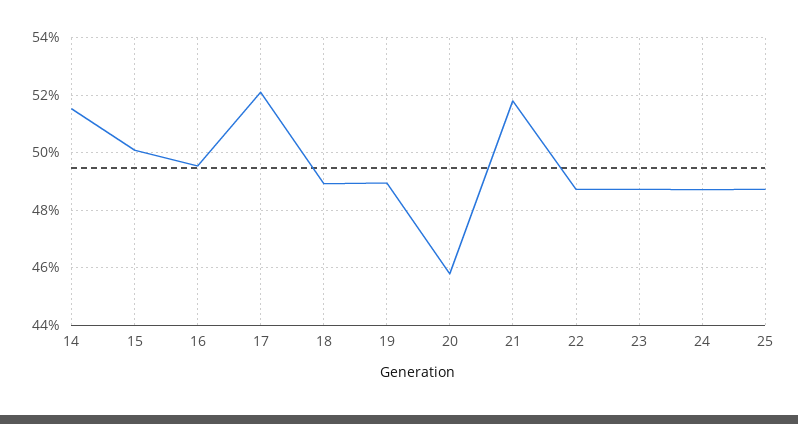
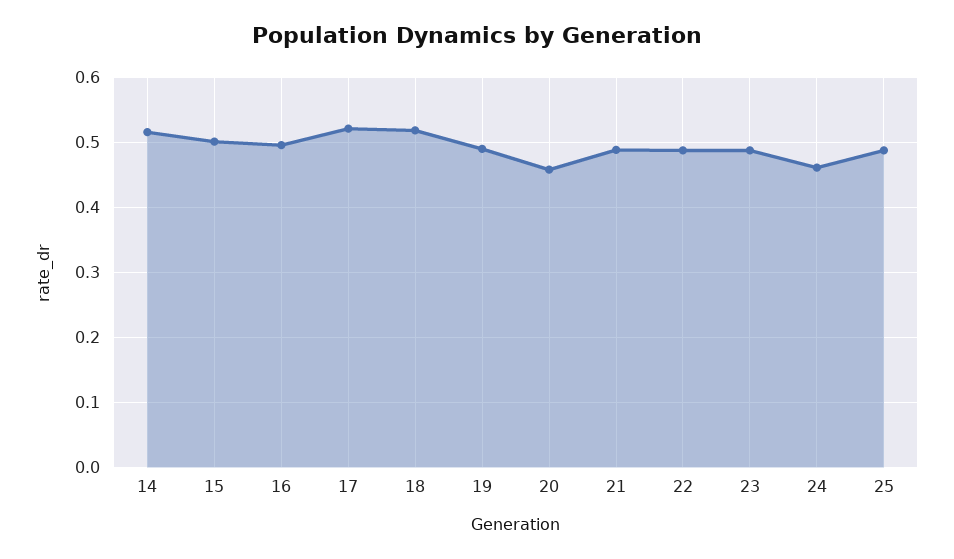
18: 0.49 -> 0.52
21: 0.5175 -> 0.49
24: 0.4875 -> 0.46

